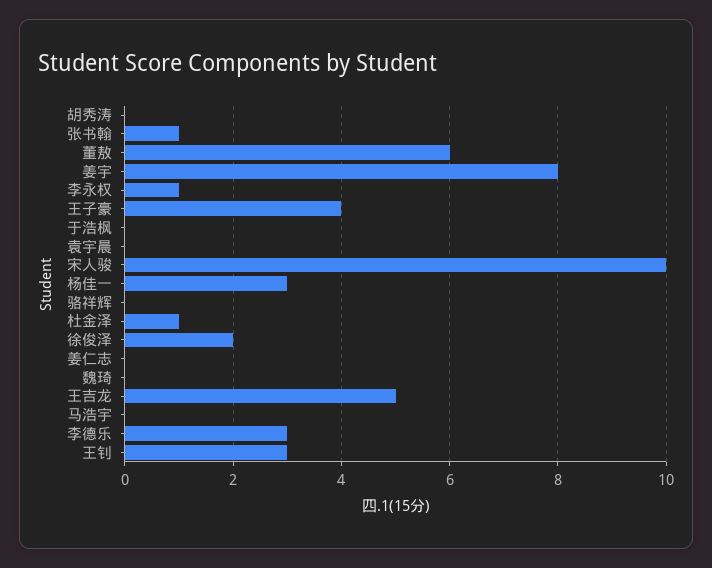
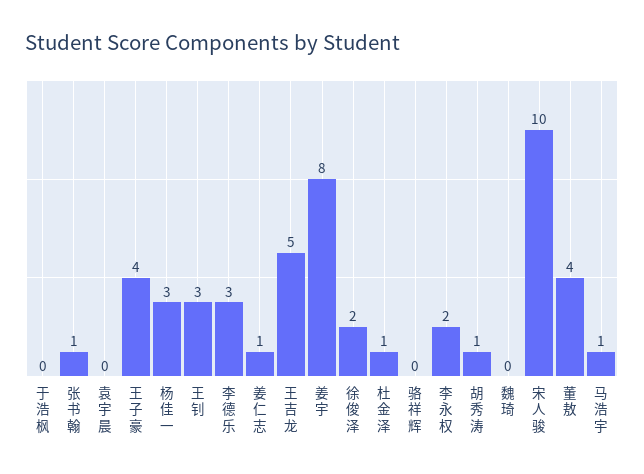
胡秀涛: 0 -> 1
董敖: 6 -> 4
李永权: 1 -> 2
姜仁志: 0 -> 1
马浩宇: 0 -> 1

